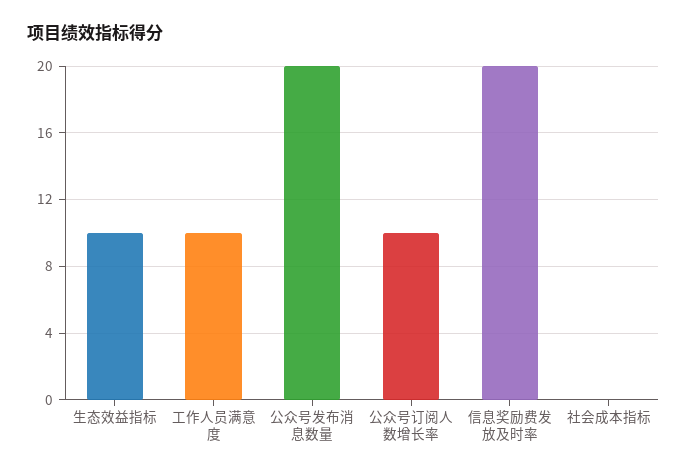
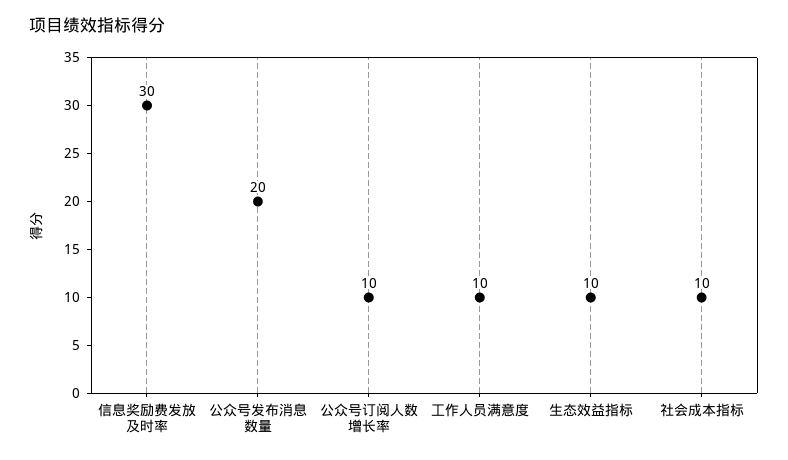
信息奖励费发放及时率: 20 -> 30
社会成本指标: 0 -> 10

